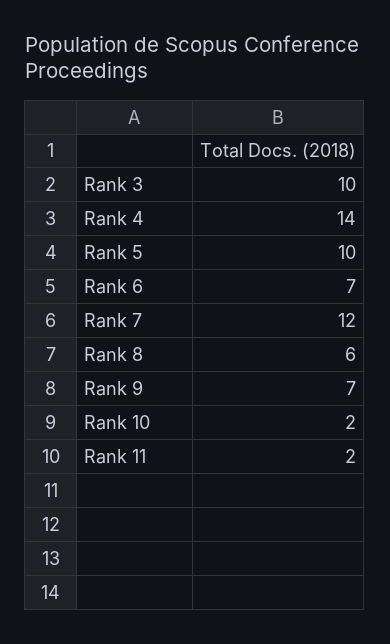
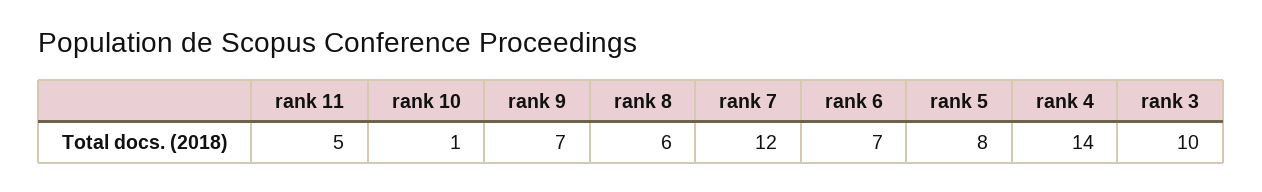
Rank 5: 10 -> 8
Rank 10: 2 -> 1
Rank 11: 2 -> 5

